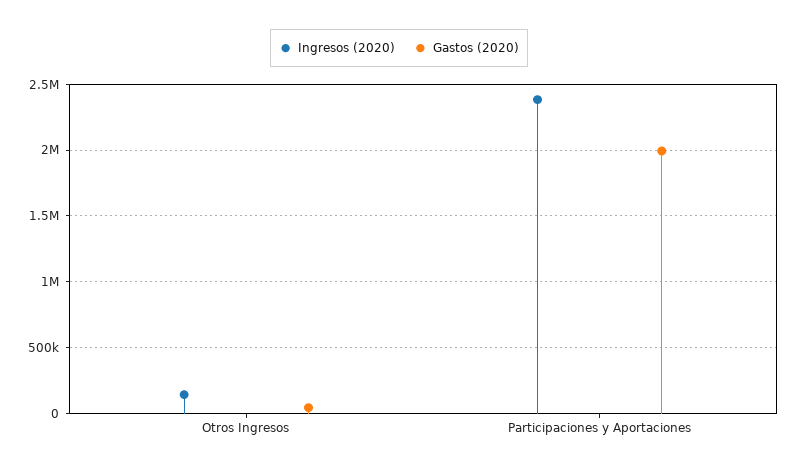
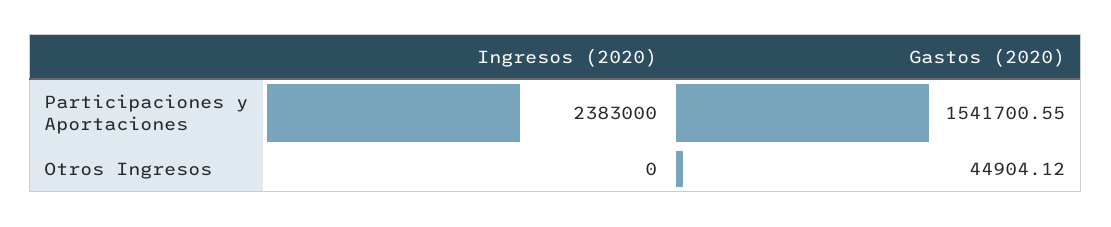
Ingresos (2020), Otros Ingresos: 150000 -> 0
Gastos (2020), Participaciones y Aportaciones: 2000000 -> 1541700.55

